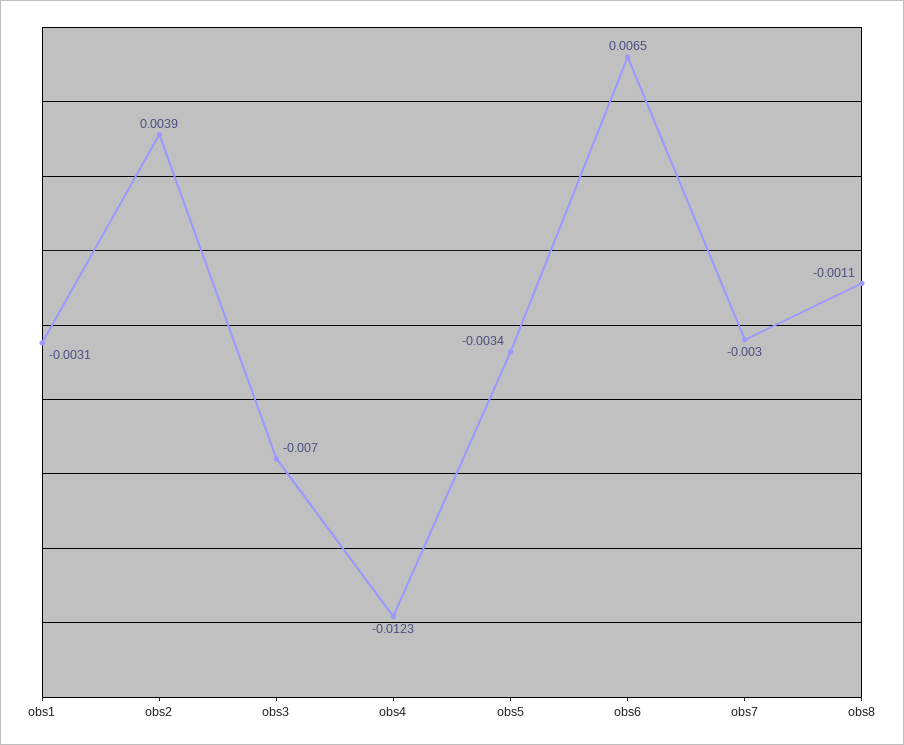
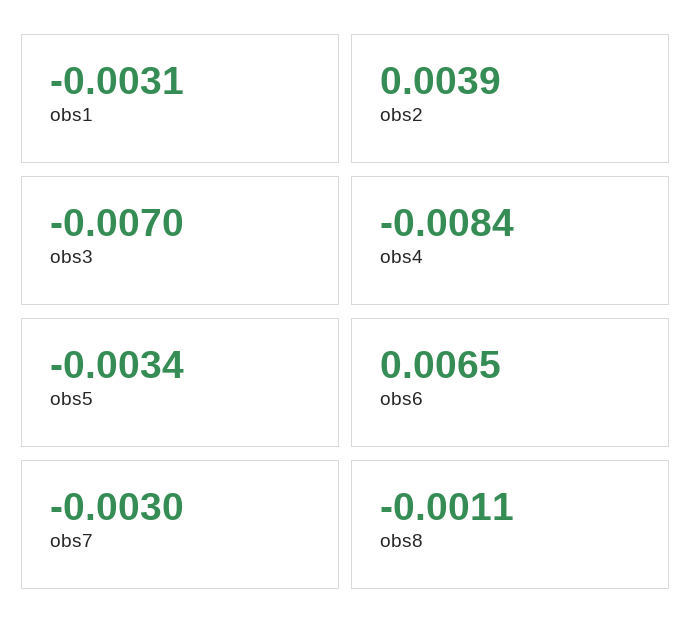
obs4: -0.0123 -> -0.0084

